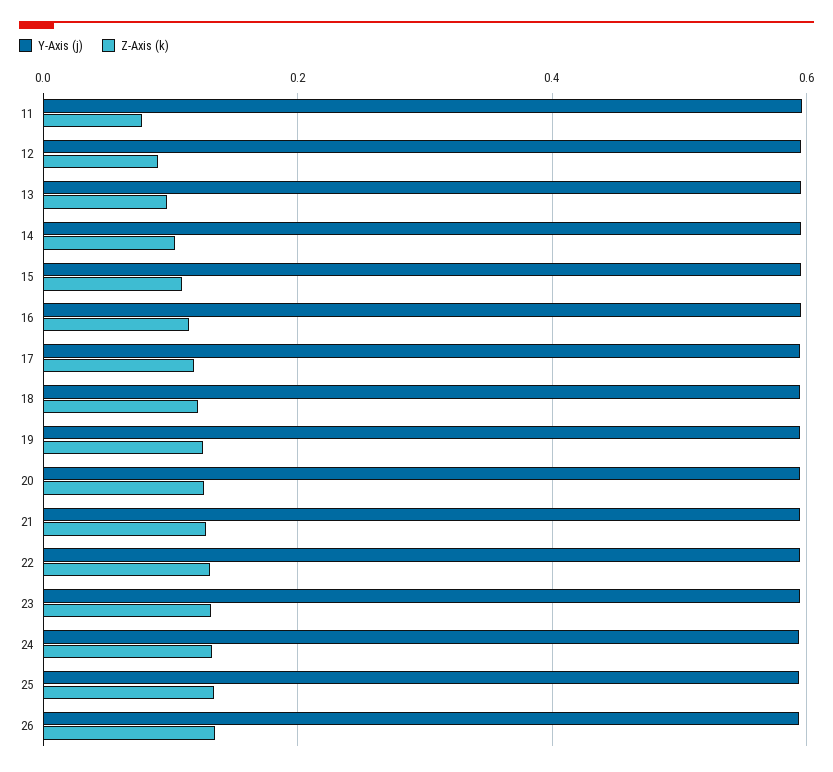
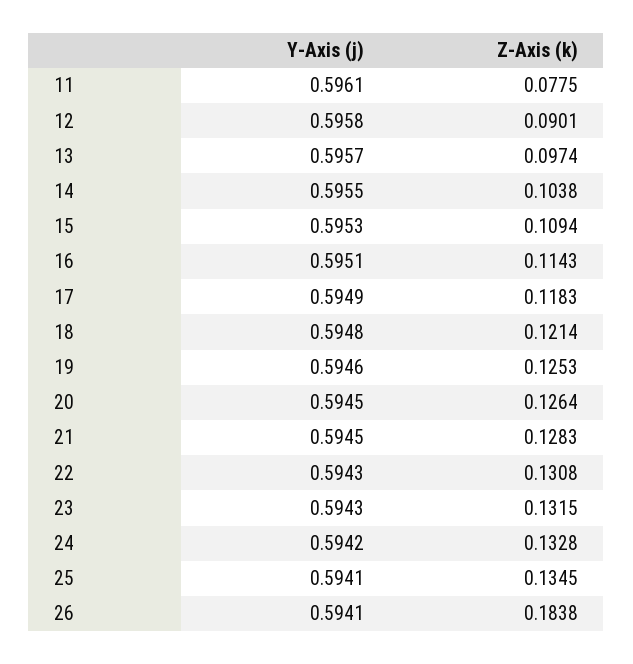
Z-Axis (k), 26: 0.14 -> 0.1838

